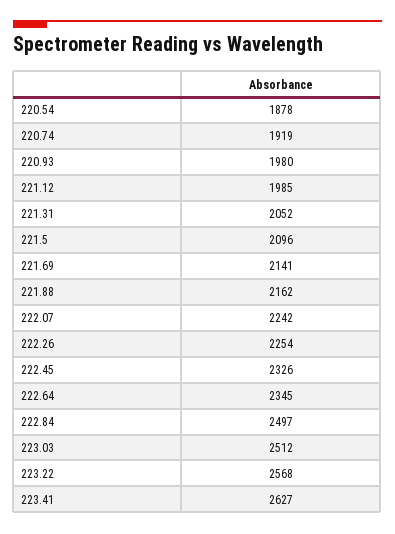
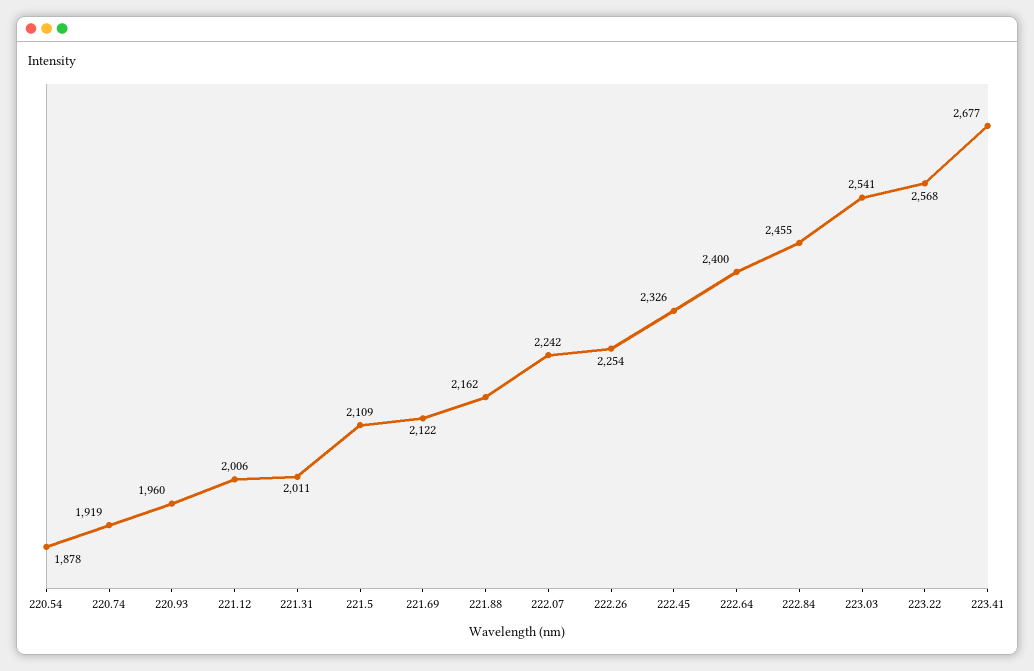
220.93: 1980 -> 1960
221.12: 1985 -> 2006
221.31: 2052 -> 2011
221.5: 2096 -> 2109
221.69: 2141 -> 2122
222.64: 2345 -> 2400
222.84: 2497 -> 2455
223.03: 2512 -> 2541
223.41: 2627 -> 2677

